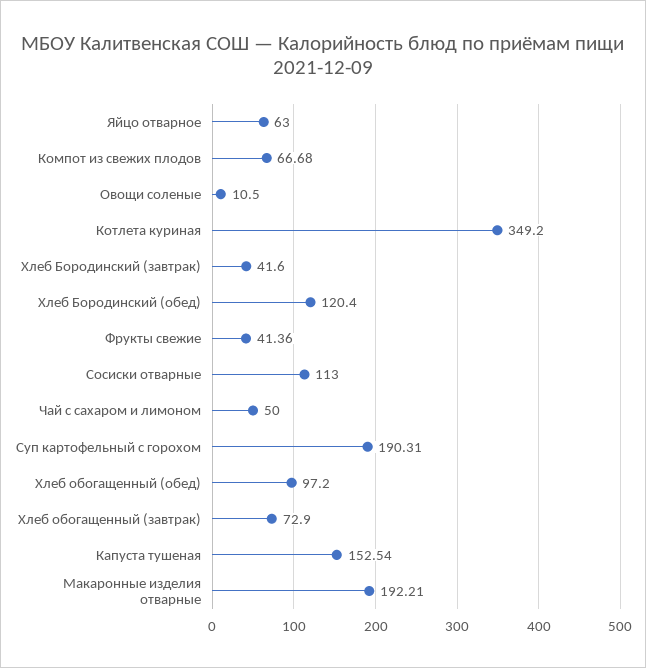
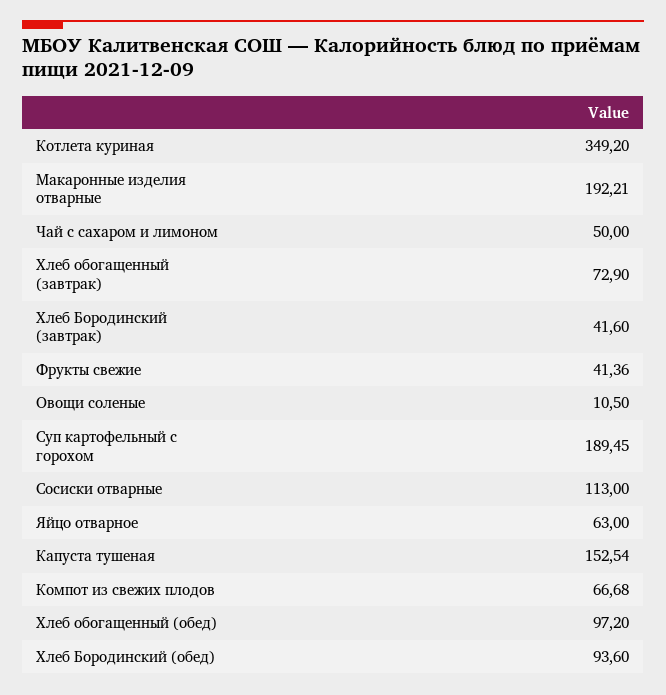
Хлеб Бородинский (обед): 120.4 -> 93.6
Суп картофельный с горохом: 190.31 -> 189.45

